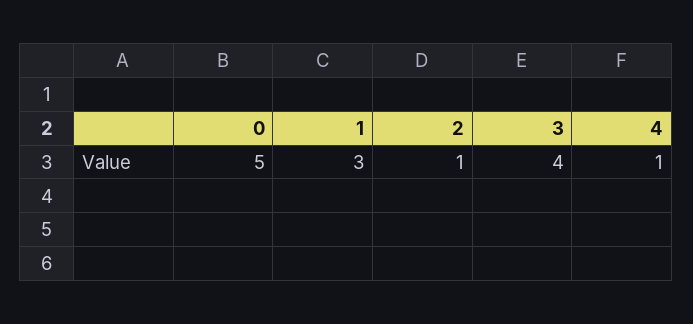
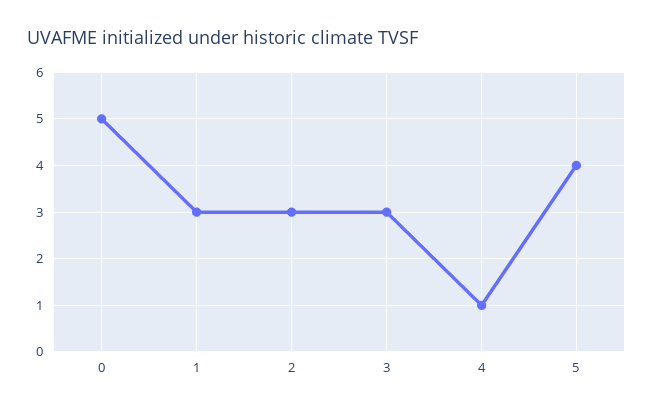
2: 1 -> 3
3: 4 -> 3
5: none -> 4

